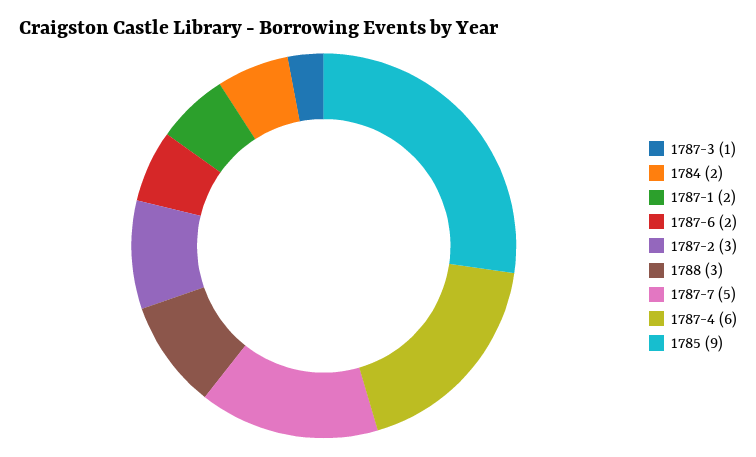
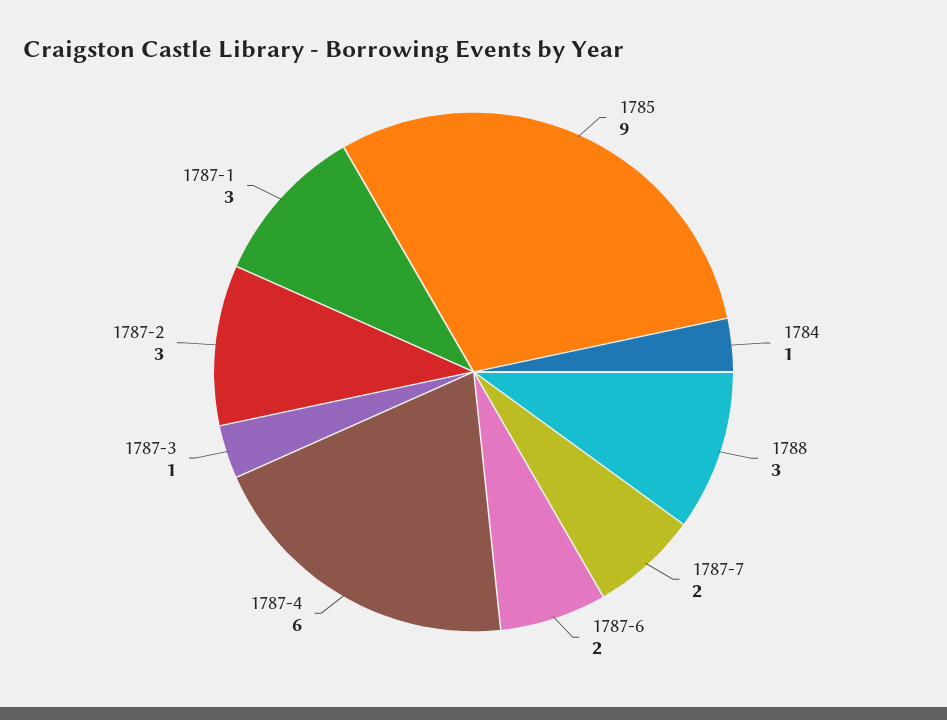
1784: 2 -> 1
1787-1: 2 -> 3
1787-7: 5 -> 2

